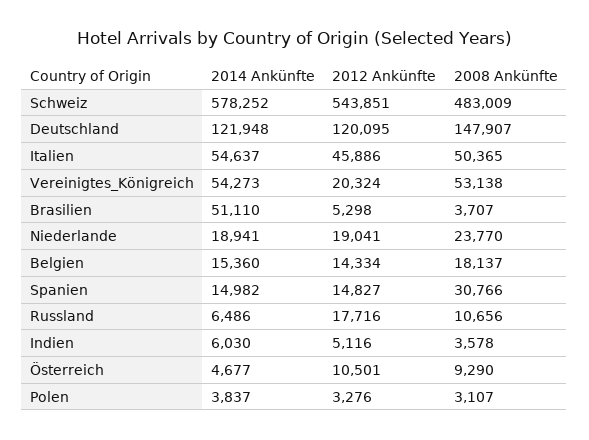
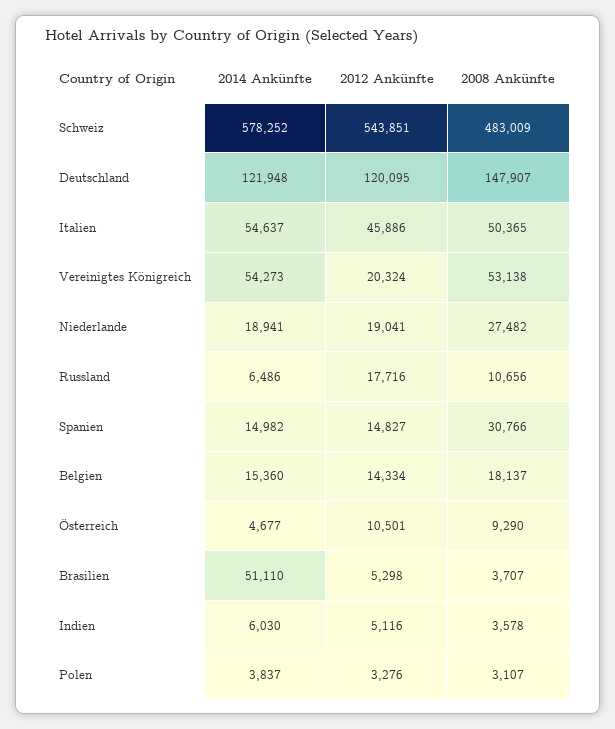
2008 Ankünfte, Niederlande: 23770 -> 27482

